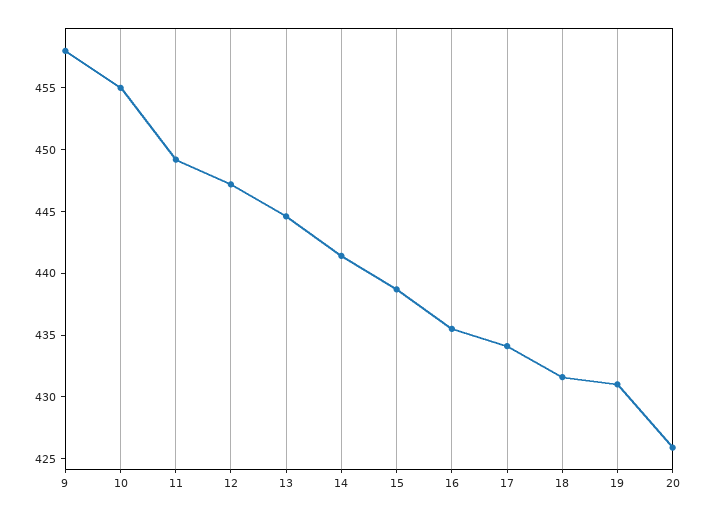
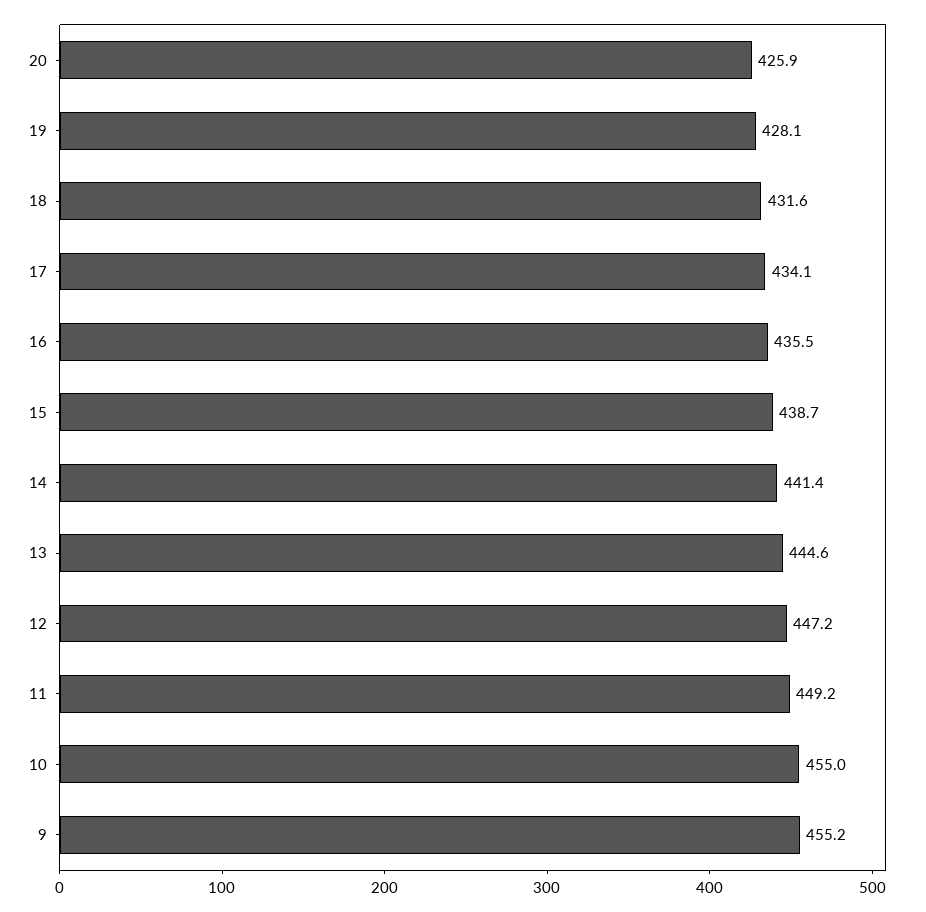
9: 458 -> 455.2
19: 431 -> 428.1

